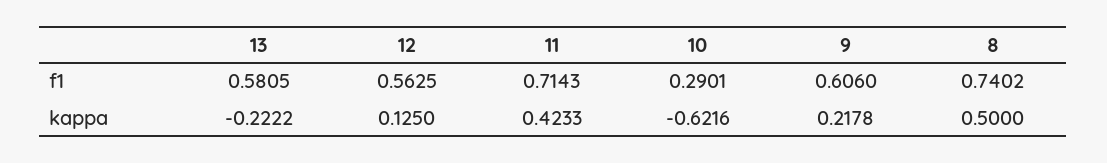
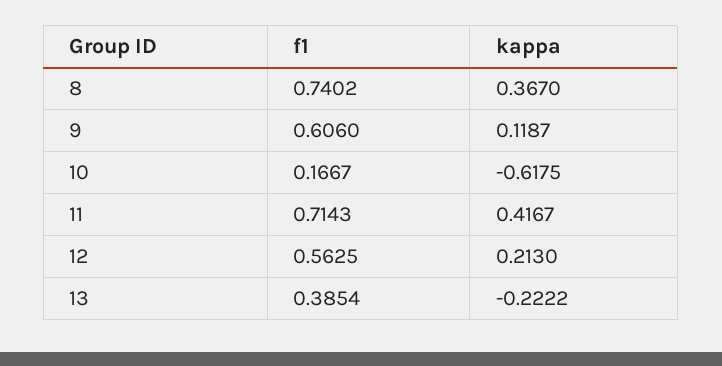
13, f1: 0.5805 -> 0.3854
10, f1: 0.2901 -> 0.1667
12, kappa: 0.125 -> 0.213
11, kappa: 0.4233 -> 0.4167
10, kappa: -0.6216 -> -0.6175
9, kappa: 0.2178 -> 0.1187
8, kappa: 0.5 -> 0.367

